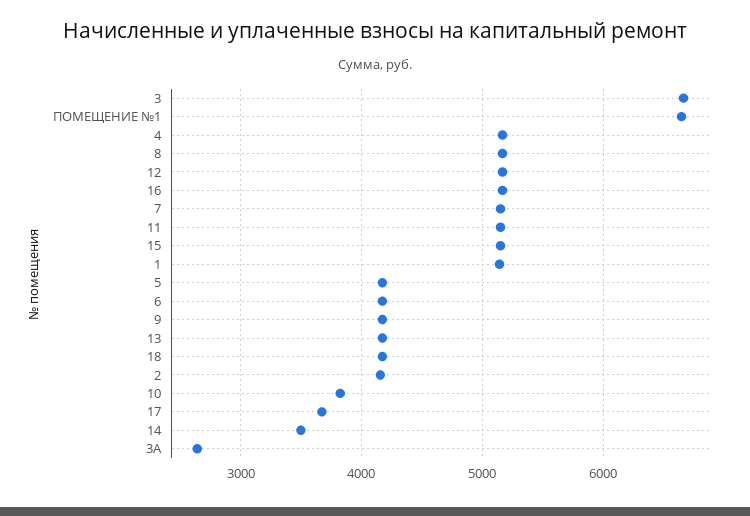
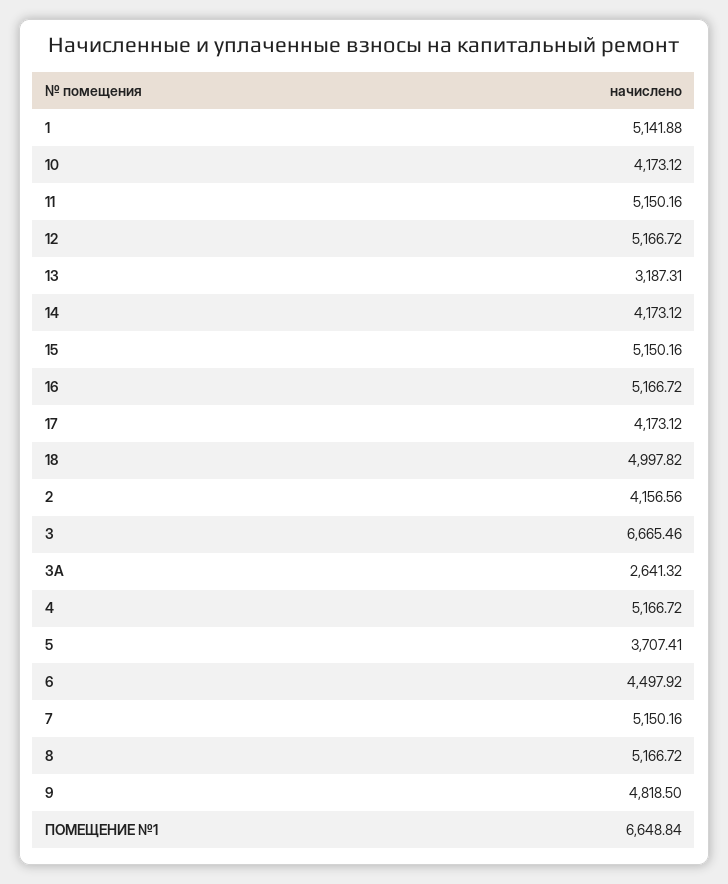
5: 4200 -> 3707.41
6: 4200 -> 4497.92
9: 4200 -> 4818.5
13: 4200 -> 3187.31
18: 4200 -> 4997.82
10: 3800 -> 4173.12
17: 3700 -> 4173.12
14: 3500 -> 4173.12

